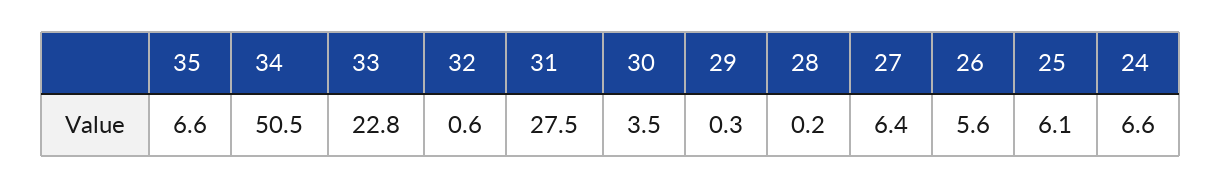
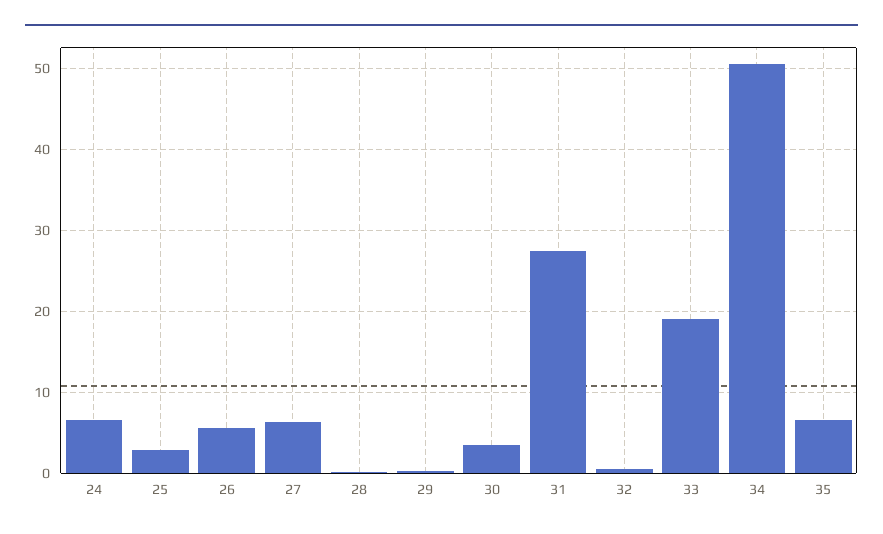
33: 22.8 -> 19
25: 6.1 -> 3

